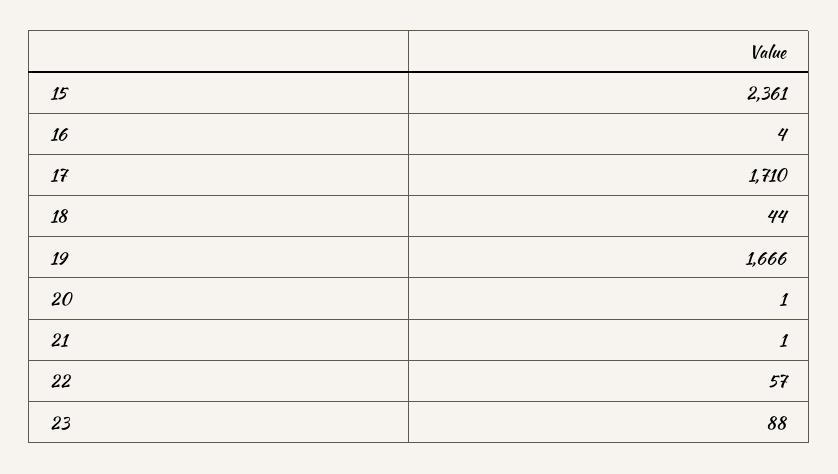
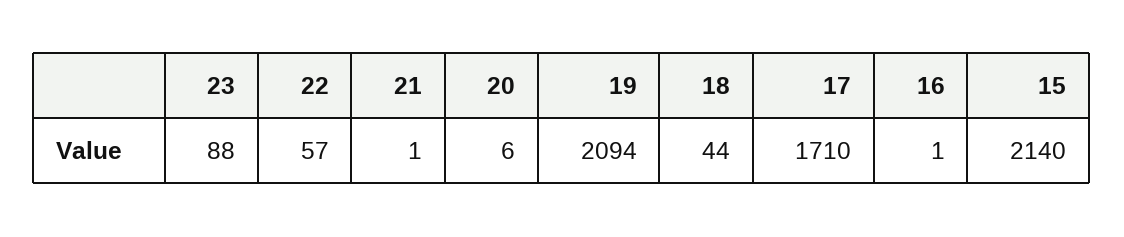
15: 2361 -> 2140
16: 4 -> 1
19: 1666 -> 2094
20: 1 -> 6

